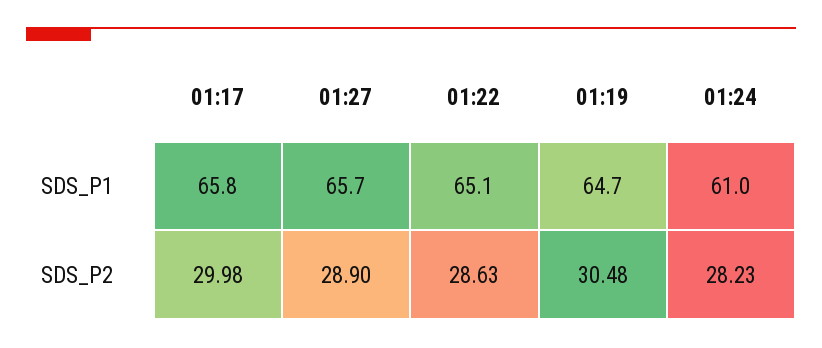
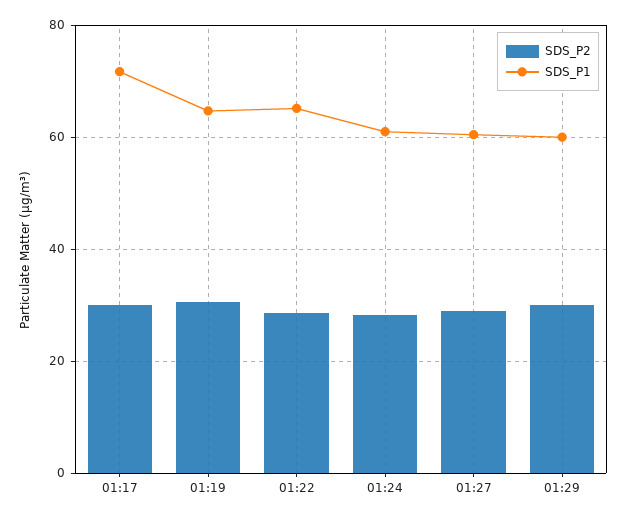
SDS_P1, 01:17: 65.8 -> 72
SDS_P1, 01:27: 65.7 -> 60
SDS_P2, 01:29: none -> 30
SDS_P1, 01:29: none -> 60

